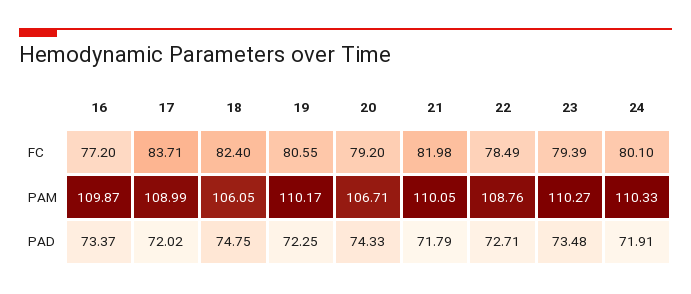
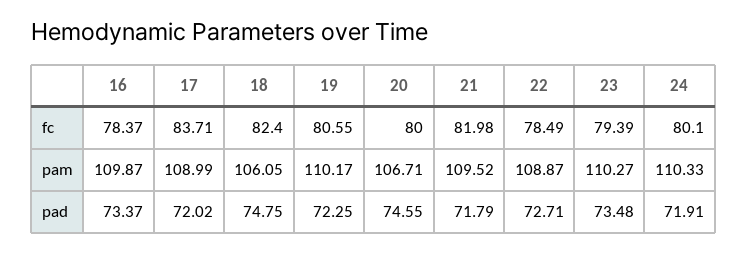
16, FC: 77.2 -> 78.37
20, FC: 79.2 -> 80
21, PAM: 110.05 -> 109.52
22, PAM: 108.76 -> 108.87
20, PAD: 74.33 -> 74.55

